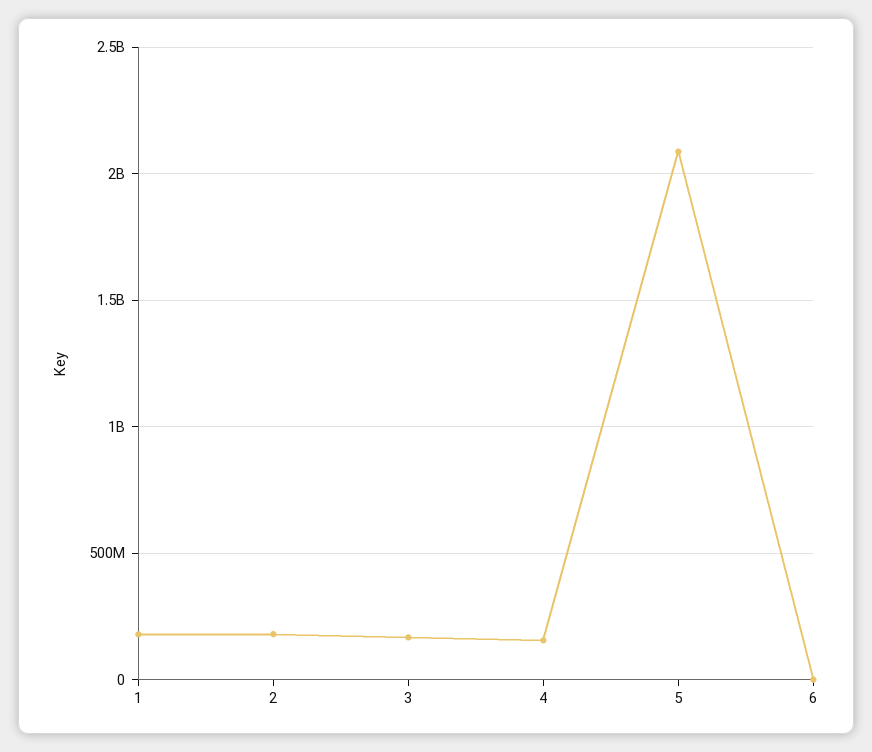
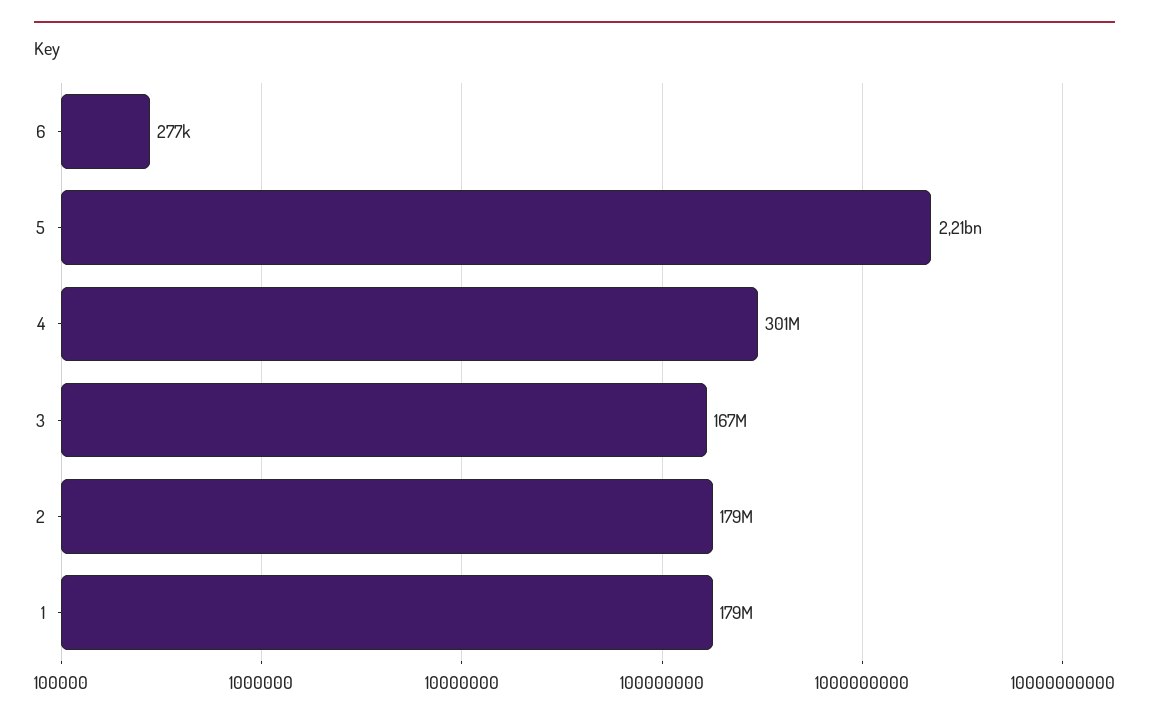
4: 150000000 -> 301000000
5: 2100000000 -> 2210000000

